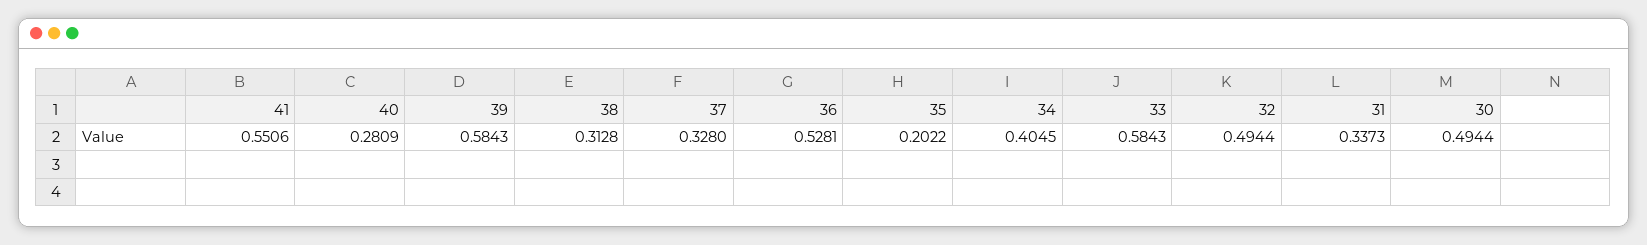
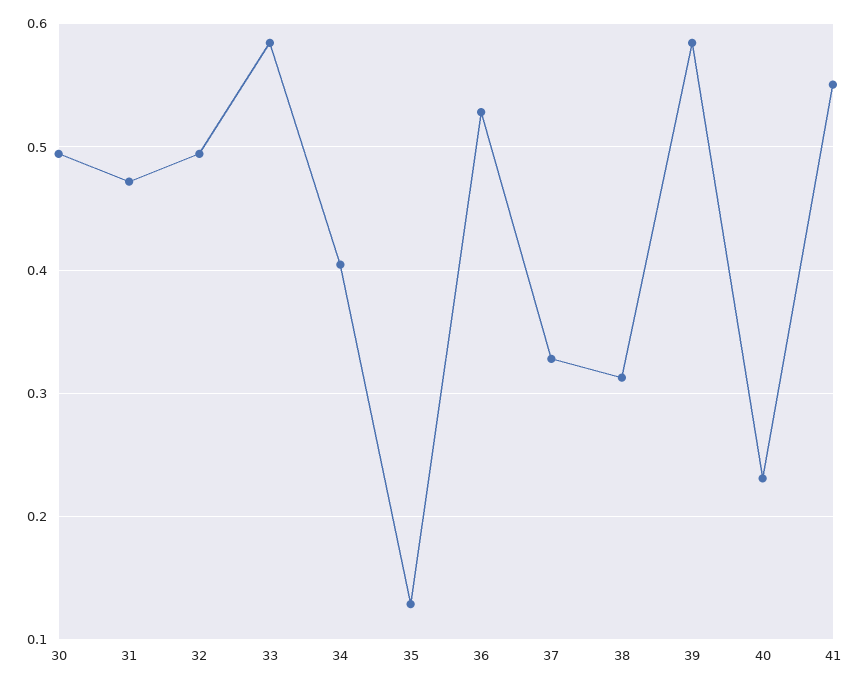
40: 0.2809 -> 0.23
35: 0.2022 -> 0.13
31: 0.3373 -> 0.47

